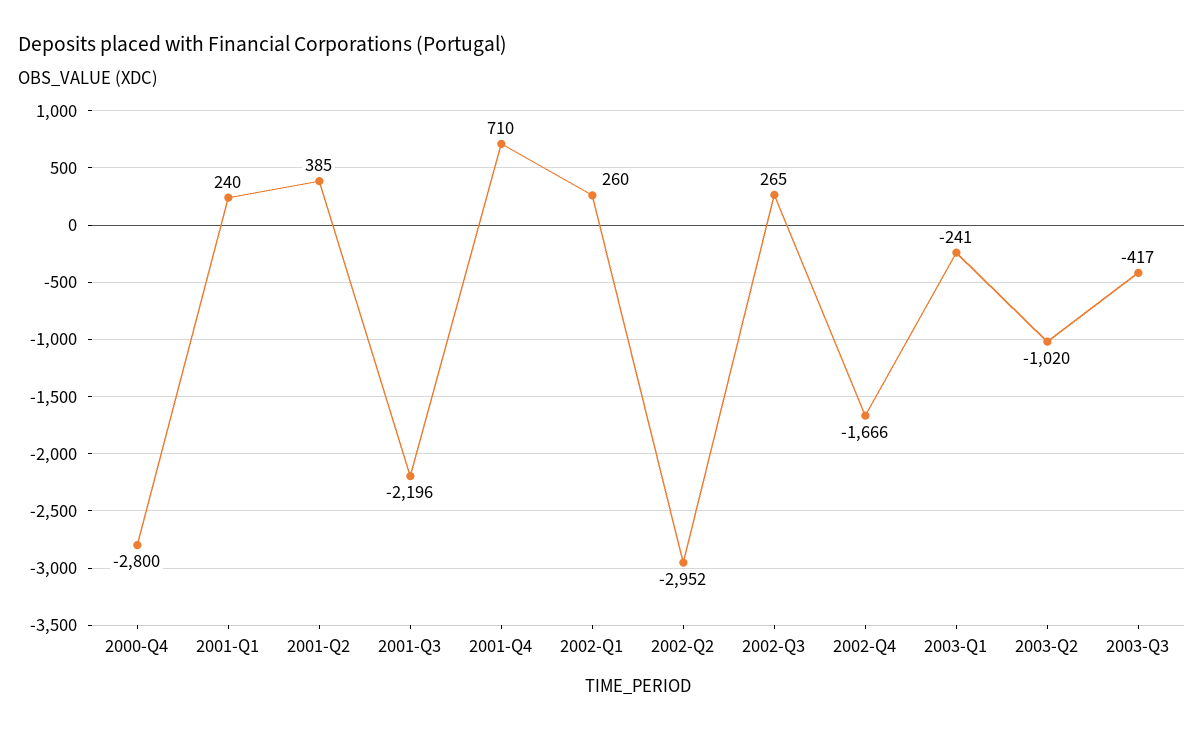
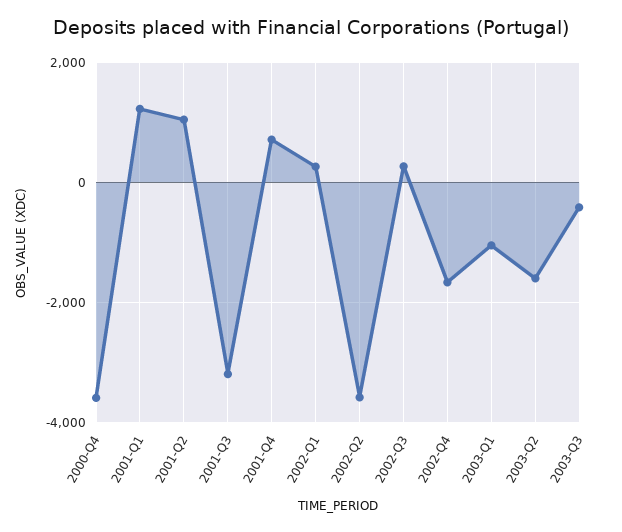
2000-Q4: -2800 -> -3600
2001-Q1: 240 -> 1200
2001-Q2: 385 -> 1000
2001-Q3: -2196 -> -3200
2002-Q2: -2952 -> -3600
2003-Q1: -241 -> -1000
2003-Q2: -1020 -> -1600

